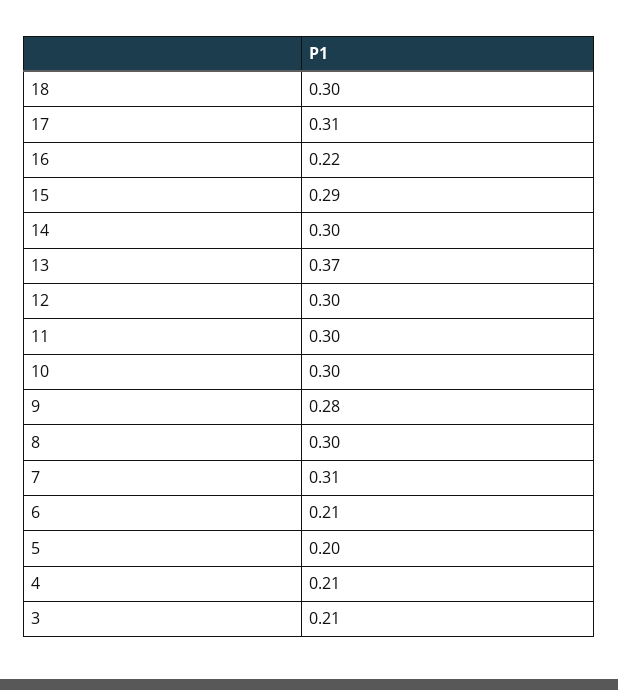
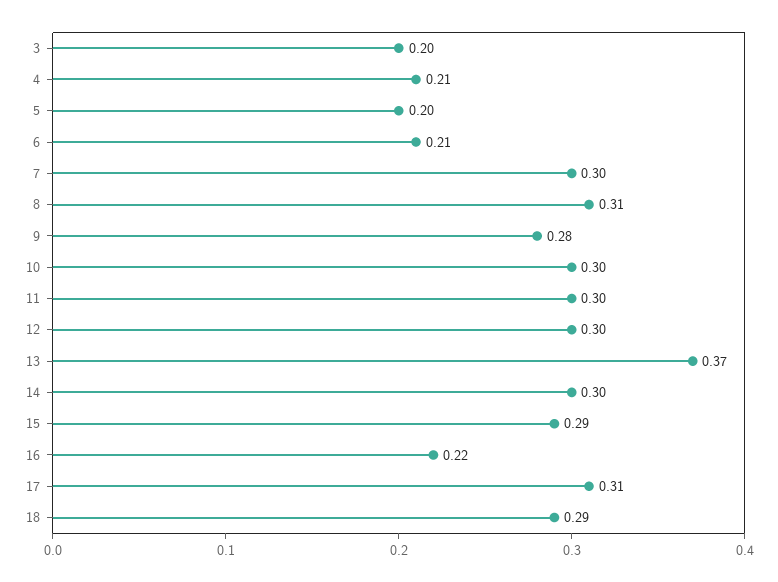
18: 0.3 -> 0.29
8: 0.3 -> 0.31
7: 0.31 -> 0.3
3: 0.21 -> 0.2

